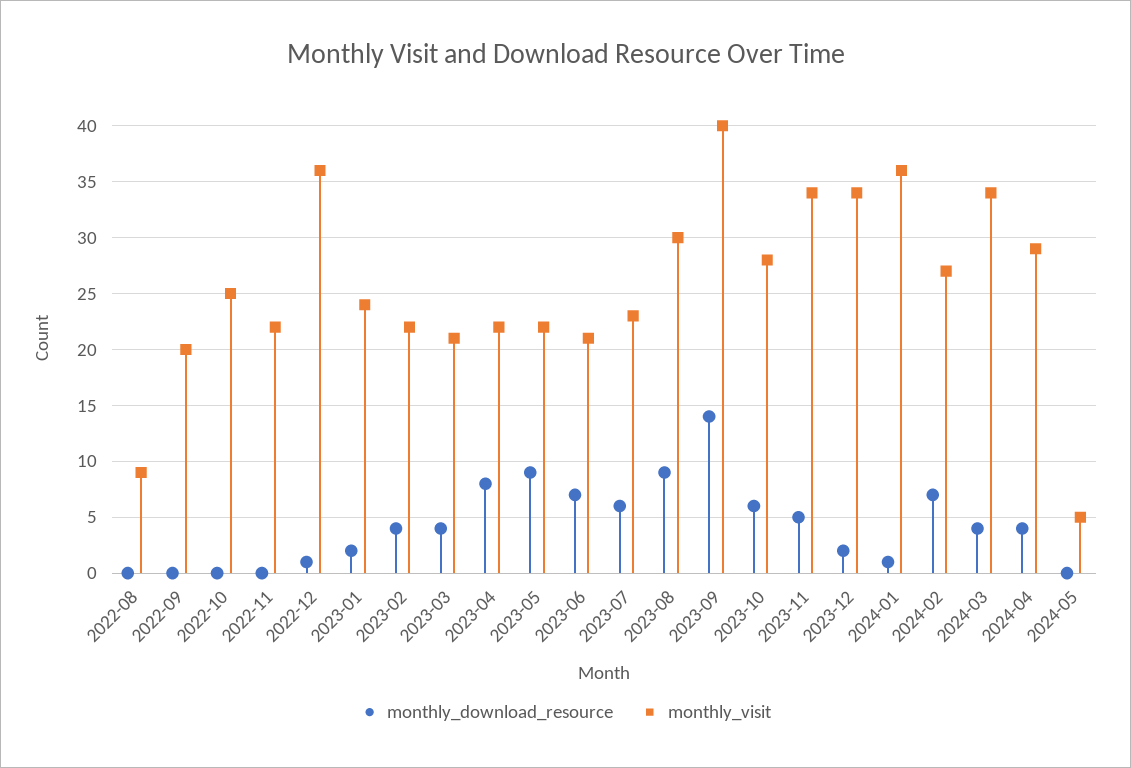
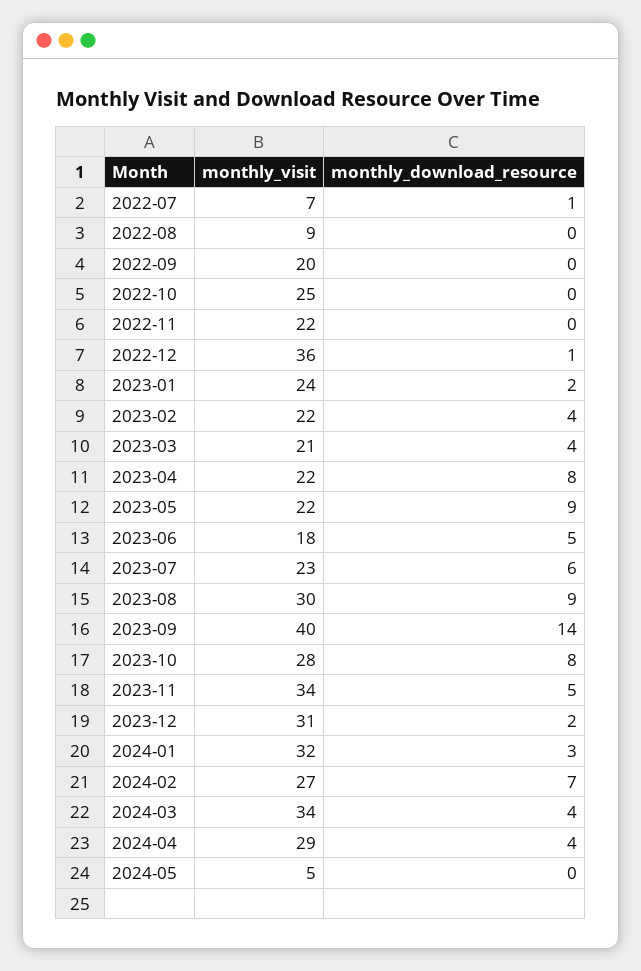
monthly_download_resource, 2023-06: 7 -> 5
monthly_visit, 2023-06: 21 -> 18
monthly_download_resource, 2023-10: 6 -> 8
monthly_visit, 2023-12: 34 -> 31
monthly_download_resource, 2024-01: 1 -> 3
monthly_visit, 2024-01: 36 -> 32
monthly_visit, 2022-07: none -> 7
monthly_download_resource, 2022-07: none -> 1

